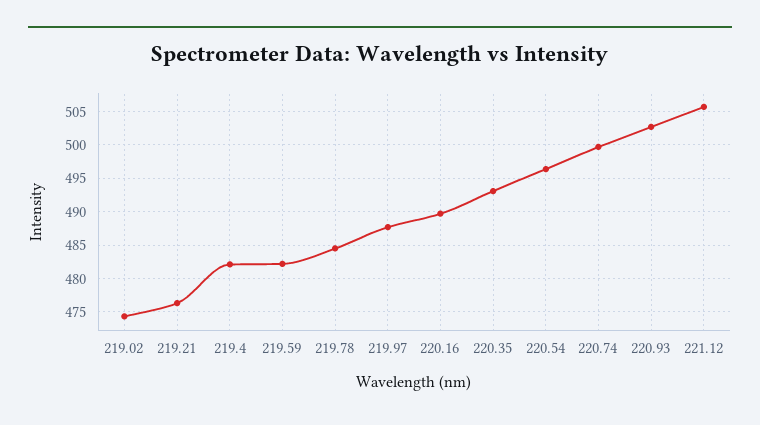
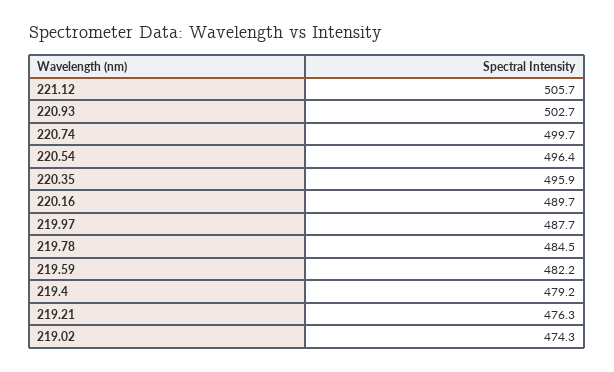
219.4: 482 -> 479.2
220.35: 493 -> 495.9

